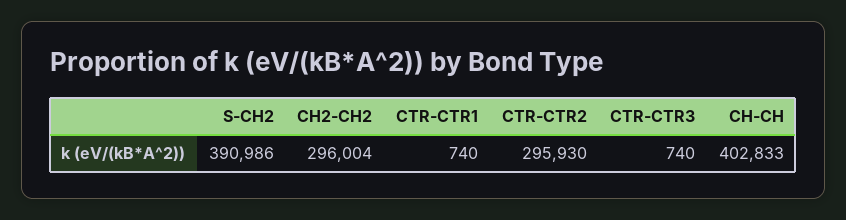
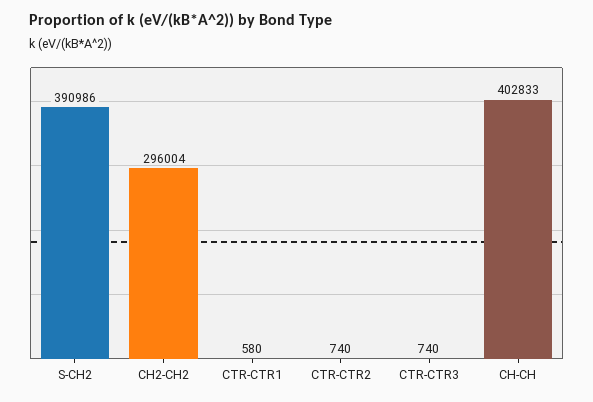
CTR-CTR1: 740 -> 580
CTR-CTR2: 295930 -> 740

